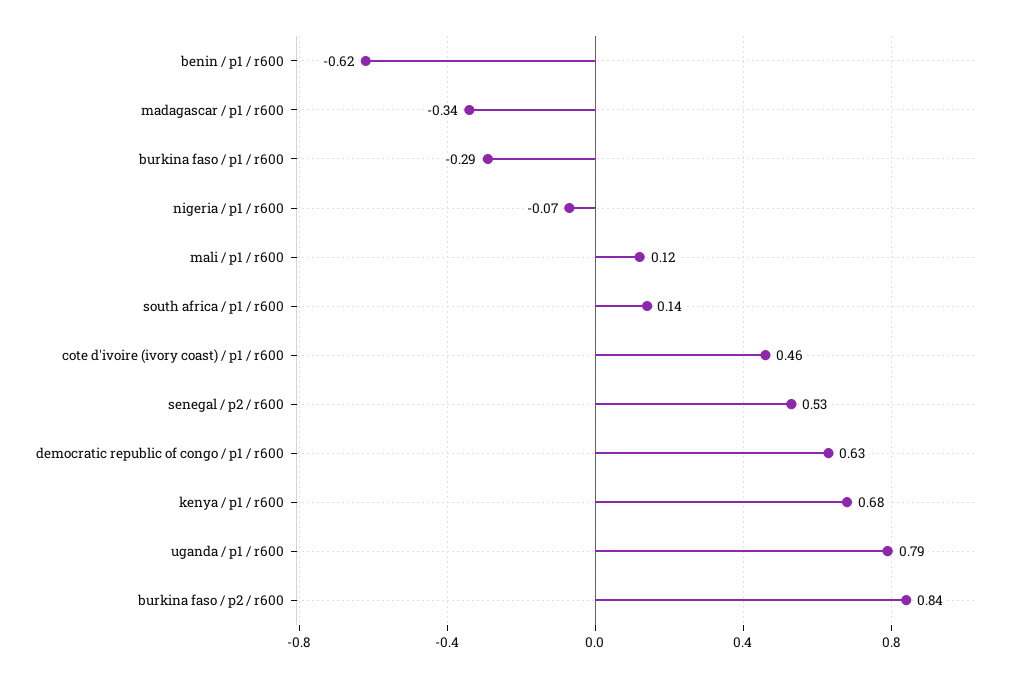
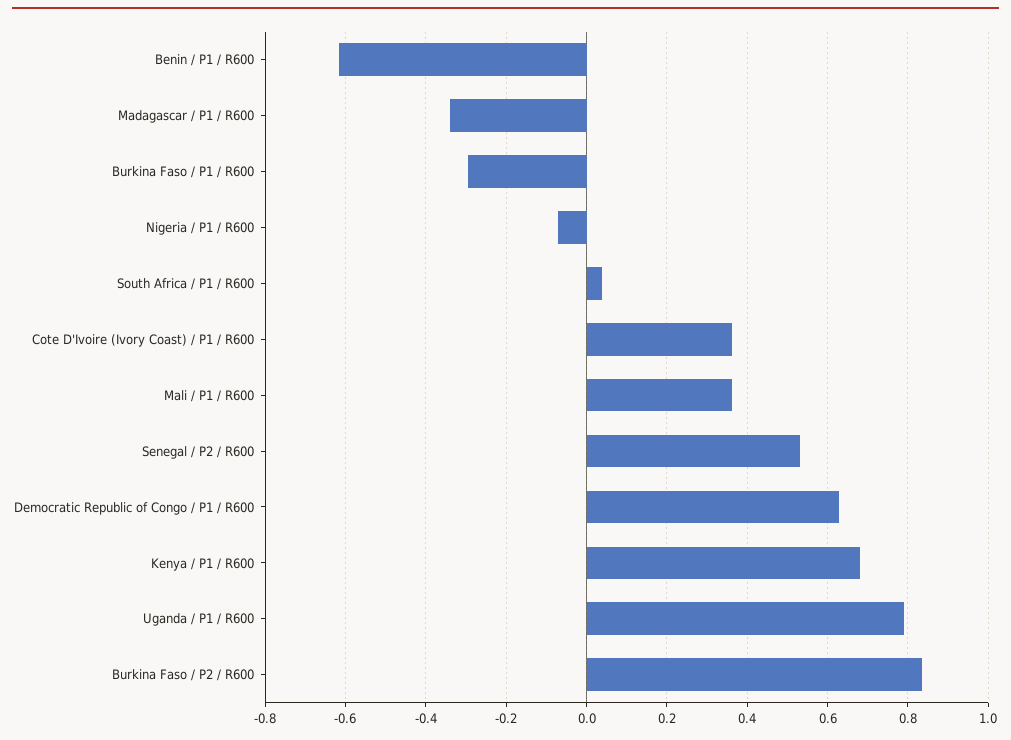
mali / p1 / r600: 0.12 -> 0.36
south africa / p1 / r600: 0.14 -> 0.04
cote d'ivoire (ivory coast) / p1 / r600: 0.46 -> 0.36

